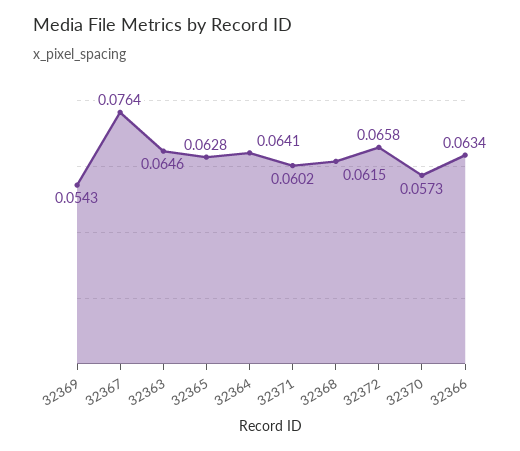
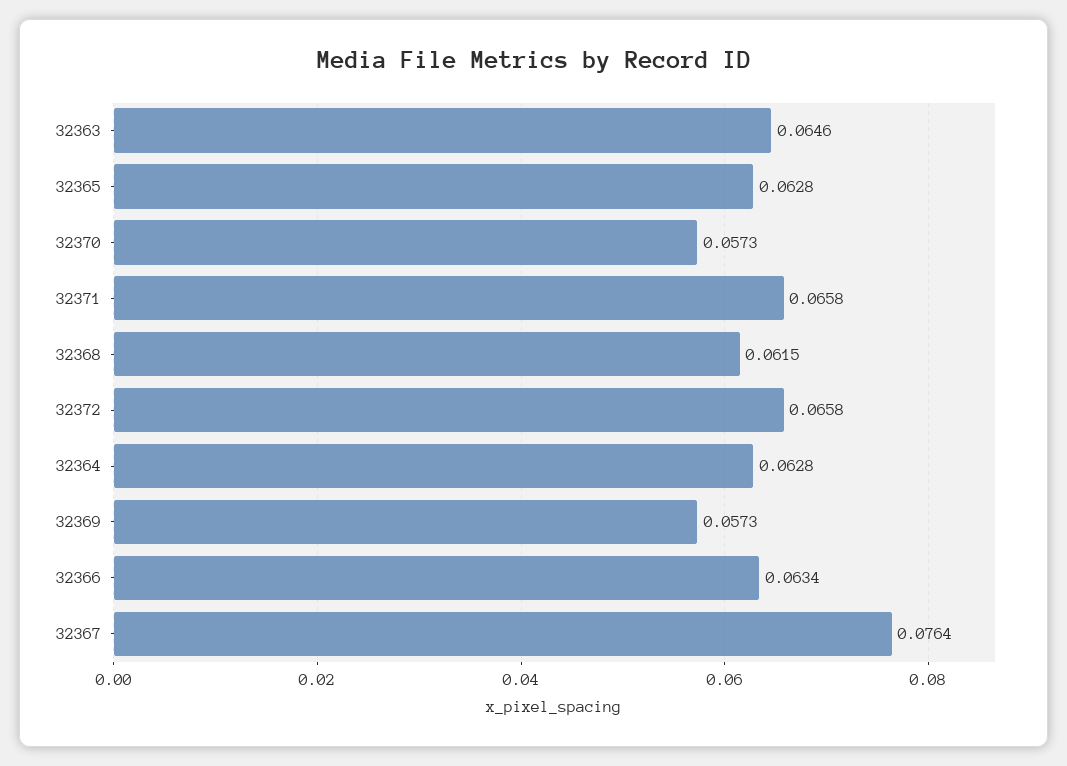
32369: 0.0543 -> 0.0573
32364: 0.0641 -> 0.0628
32371: 0.0602 -> 0.0658

